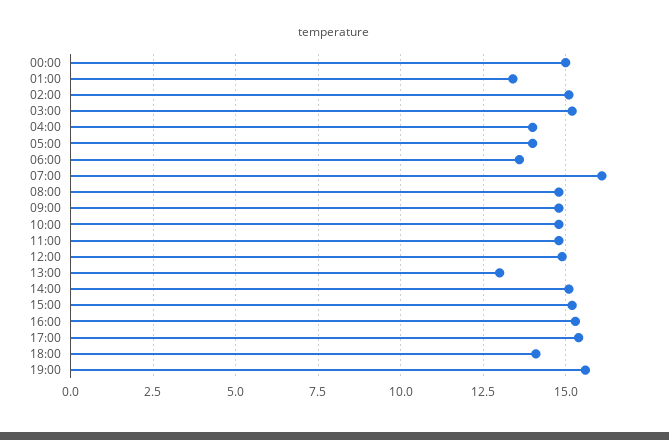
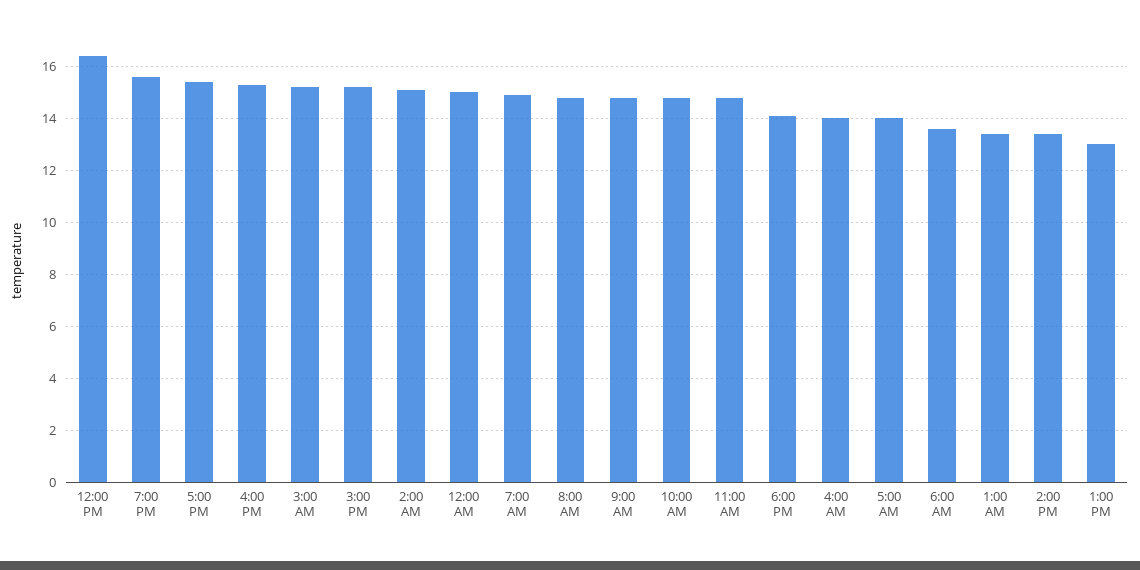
07:00: 16 -> 15
12:00: 15 -> 16.5
14:00: 15 -> 13.5

